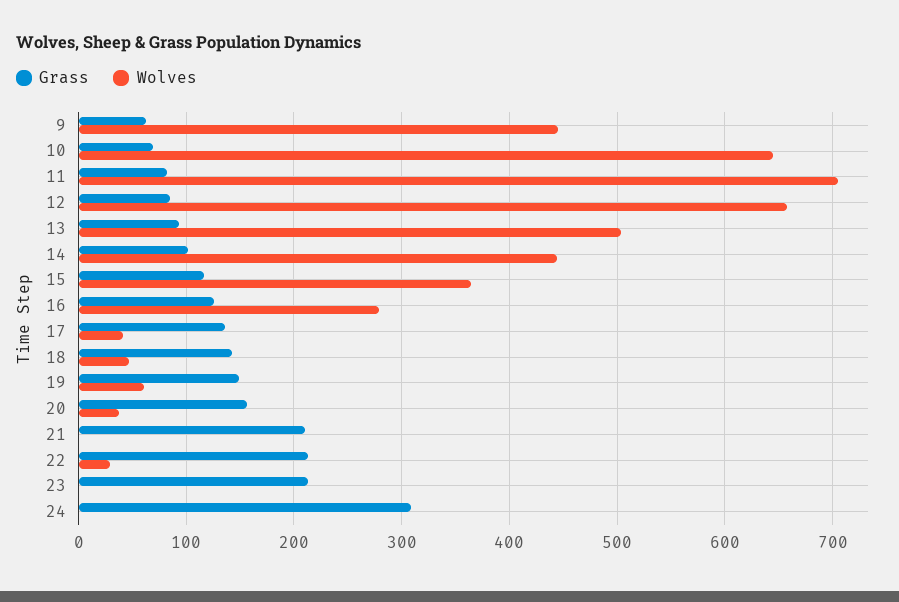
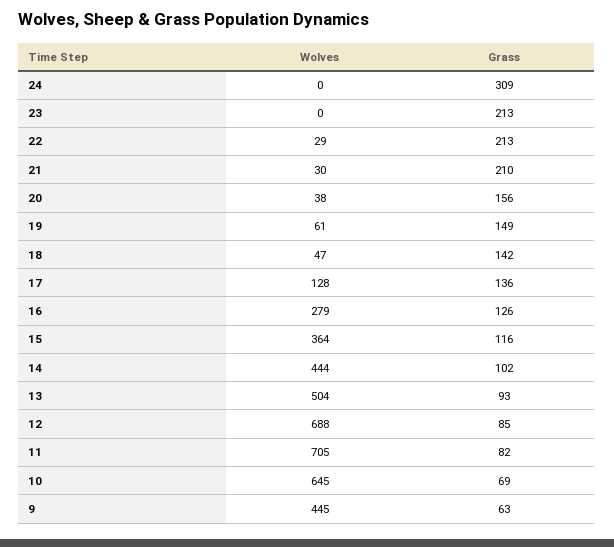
Wolves, 12: 660 -> 688
Wolves, 17: 40 -> 128
Wolves, 21: 0 -> 30

